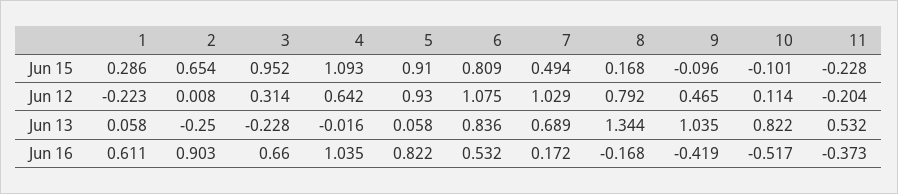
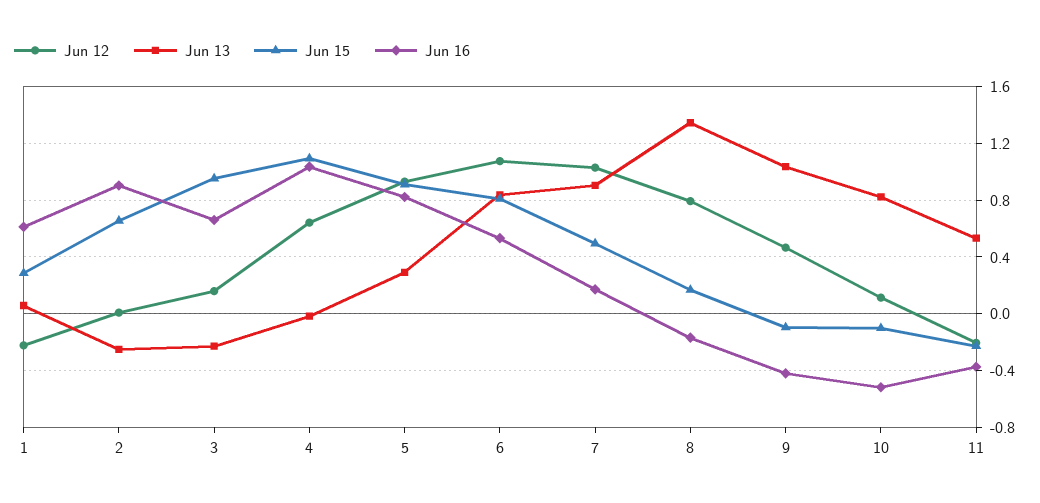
Jun 12, 3: 0.314 -> 0.15
Jun 13, 5: 0.058 -> 0.3
Jun 13, 7: 0.689 -> 0.9

